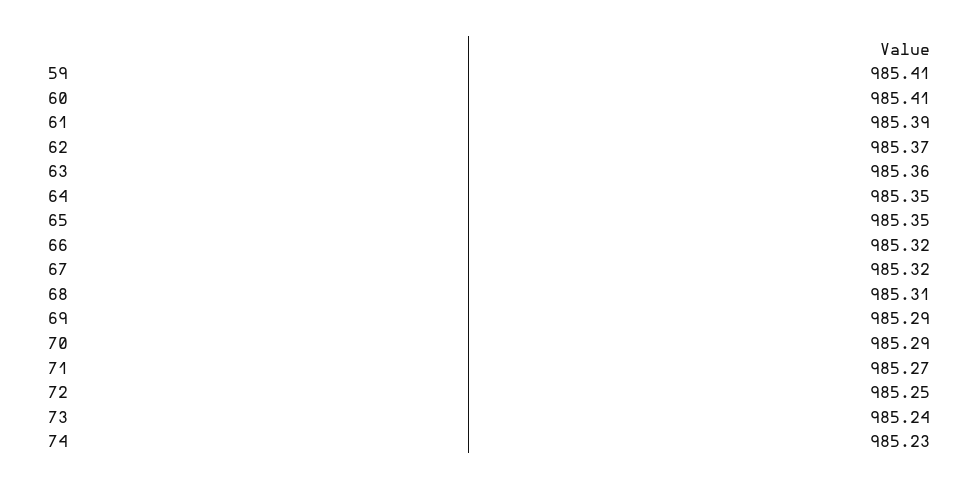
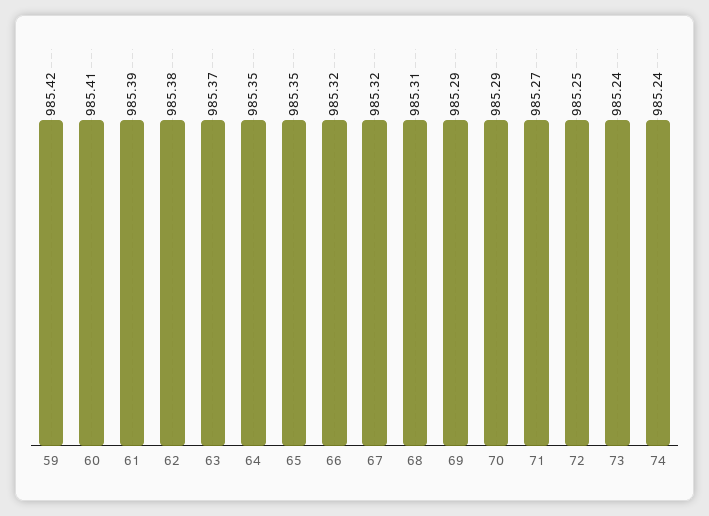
59: 985.41 -> 985.42
62: 985.37 -> 985.38
63: 985.36 -> 985.37
74: 985.23 -> 985.24

